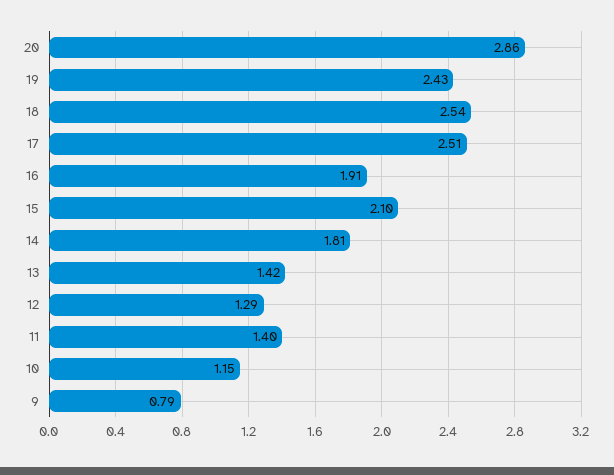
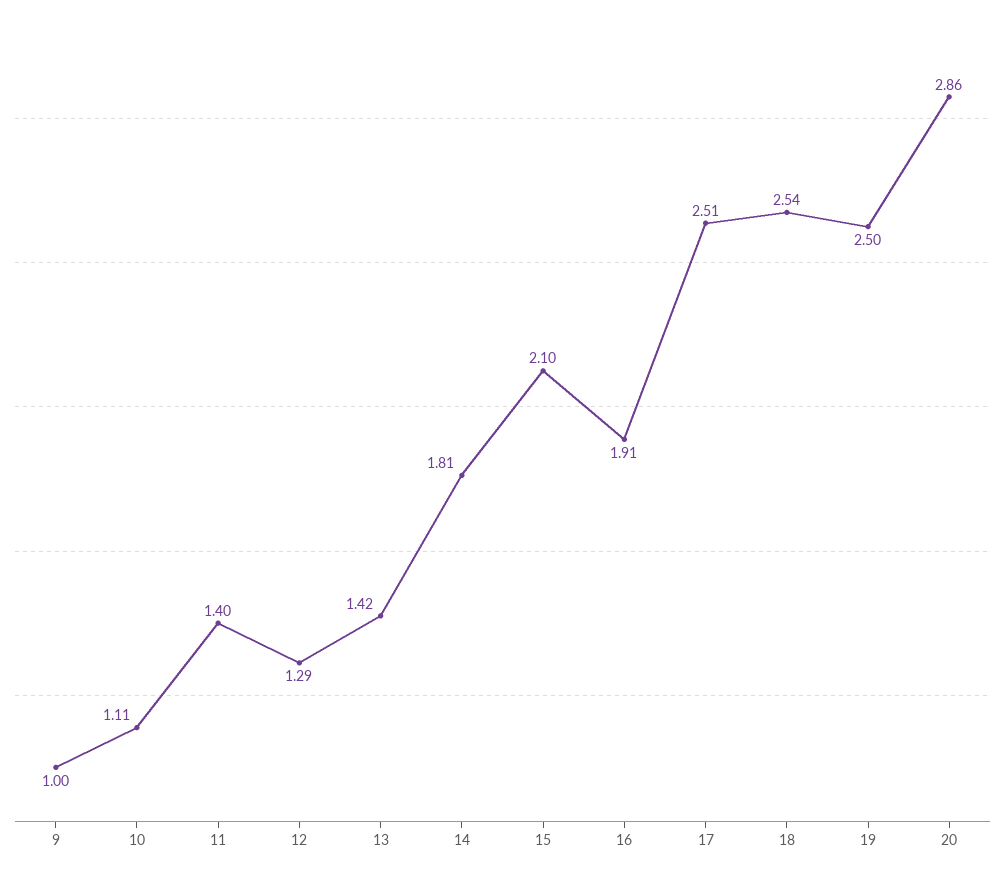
19: 2.43 -> 2.5
10: 1.15 -> 1.11
9: 0.79 -> 1

